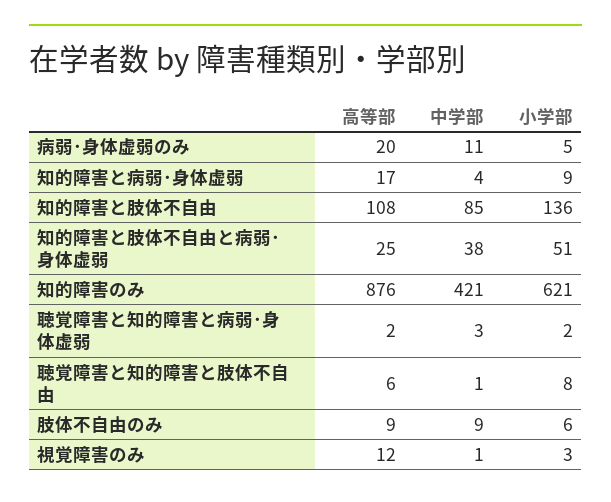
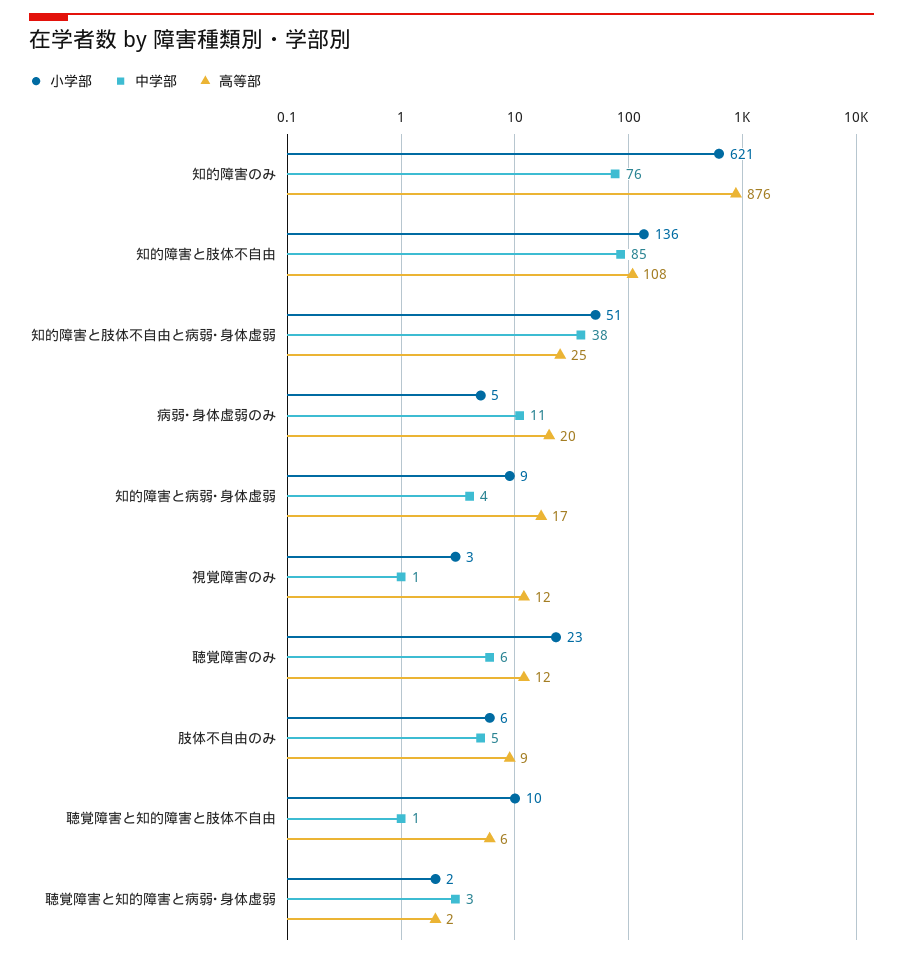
中学部, 知的障害のみ: 421 -> 76
小学部, 聴覚障害と知的障害と肢体不自由: 8 -> 10
中学部, 肢体不自由のみ: 9 -> 5
小学部, 聴覚障害のみ: none -> 23
中学部, 聴覚障害のみ: none -> 6
高等部, 聴覚障害のみ: none -> 12

